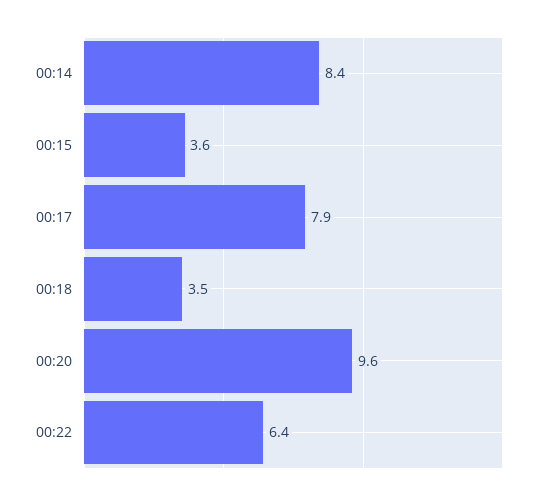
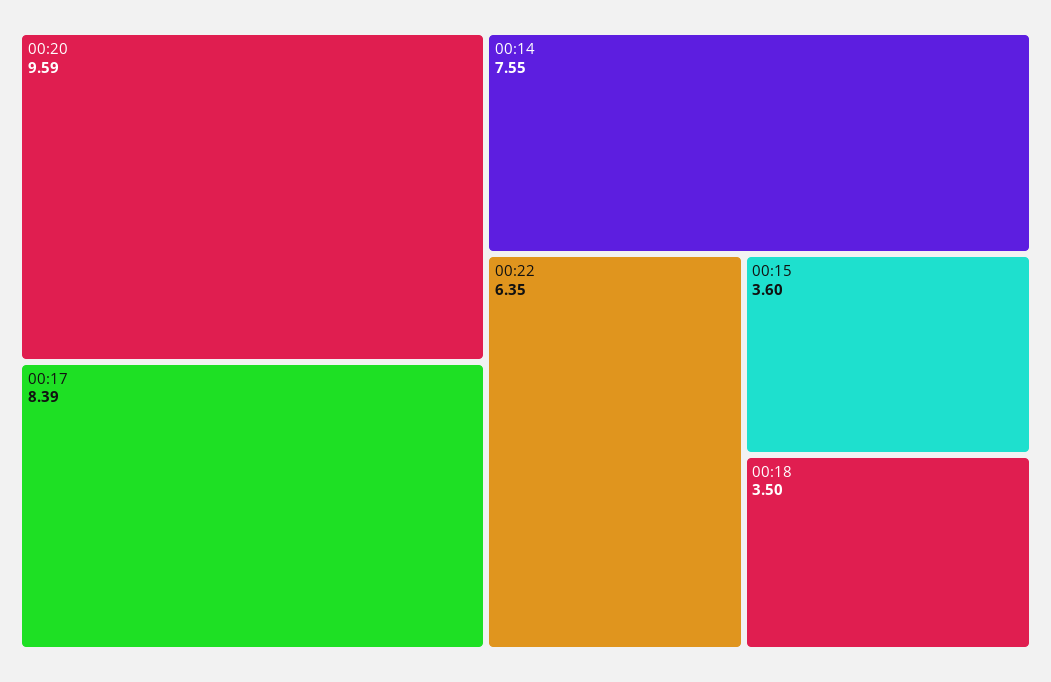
00:14: 8.4 -> 7.55
00:17: 7.9 -> 8.39

